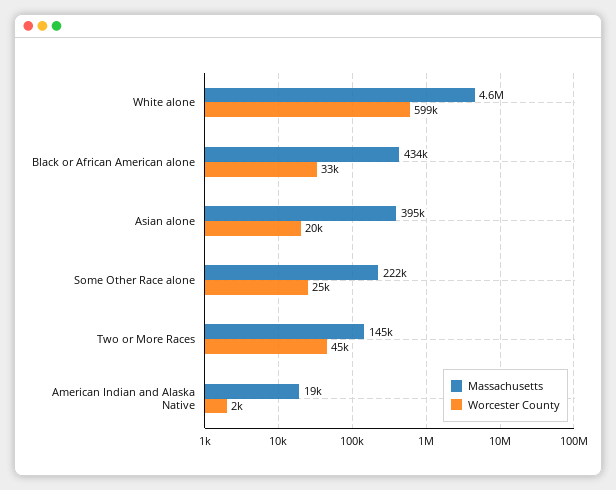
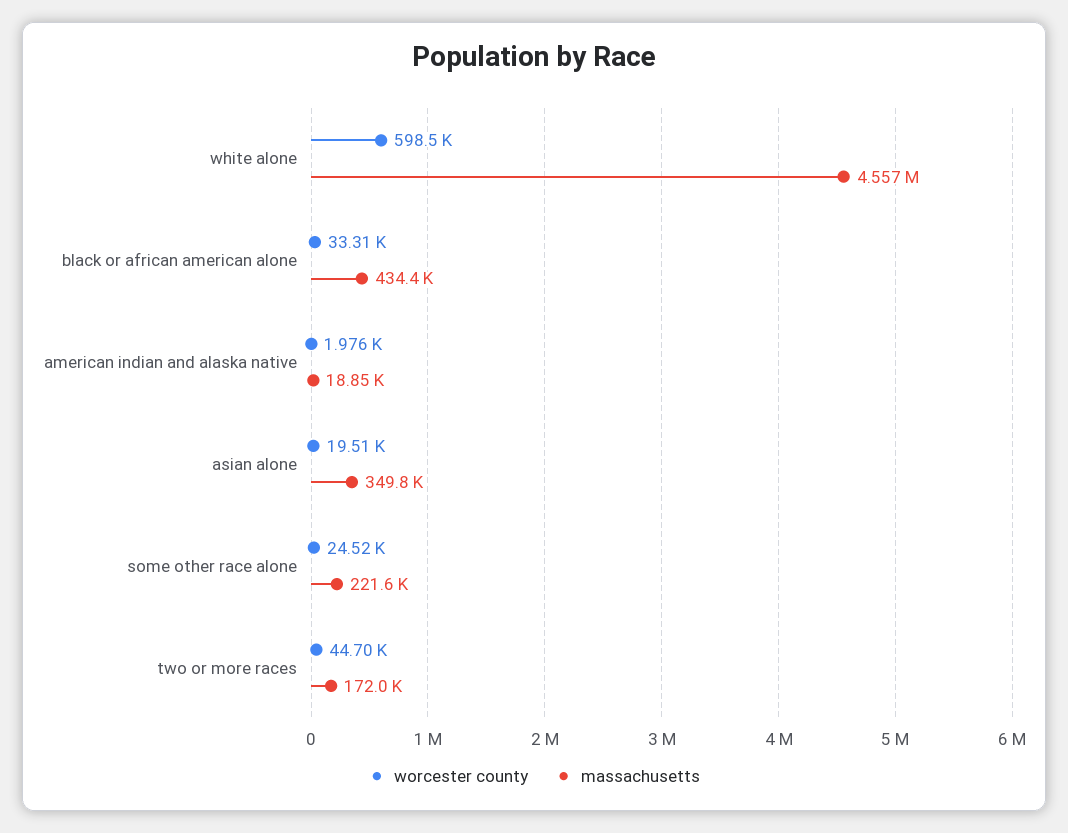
Massachusetts, Asian alone: 395000 -> 349800
Massachusetts, Two or More Races: 145000 -> 172000

